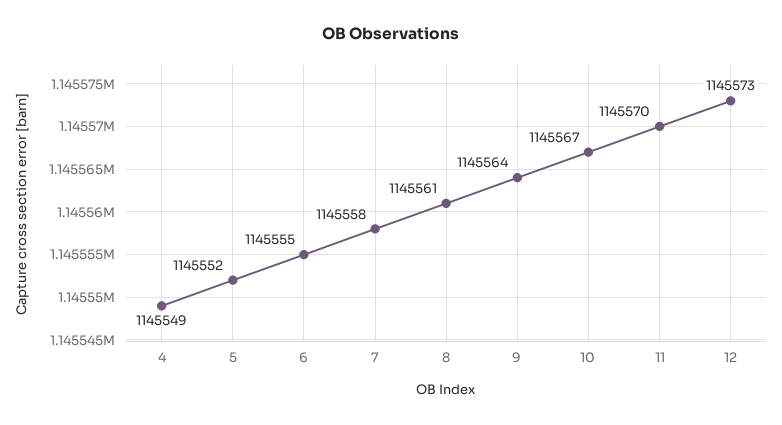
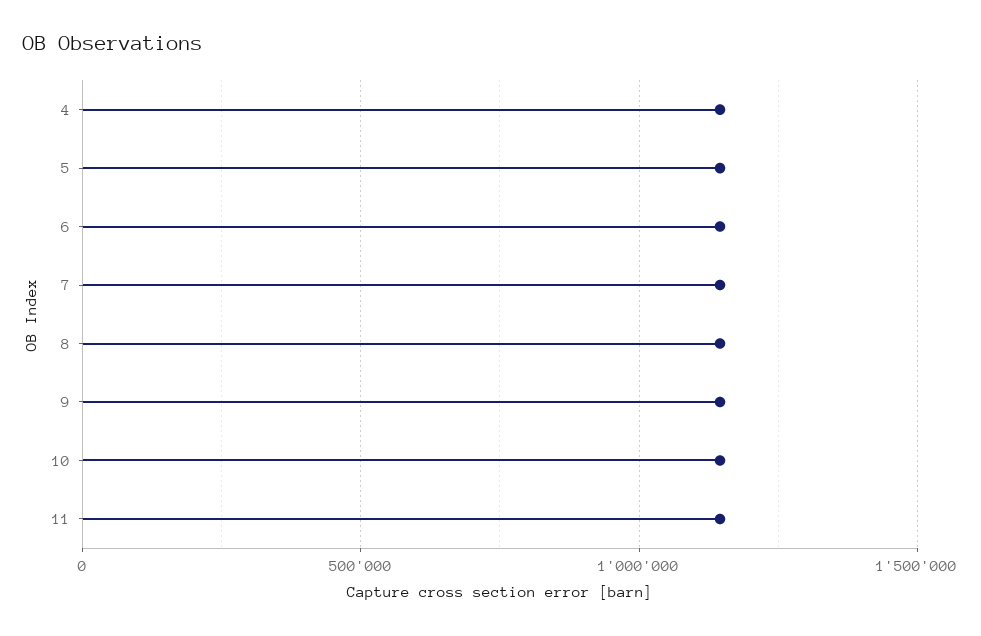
12: 1145573 -> none

